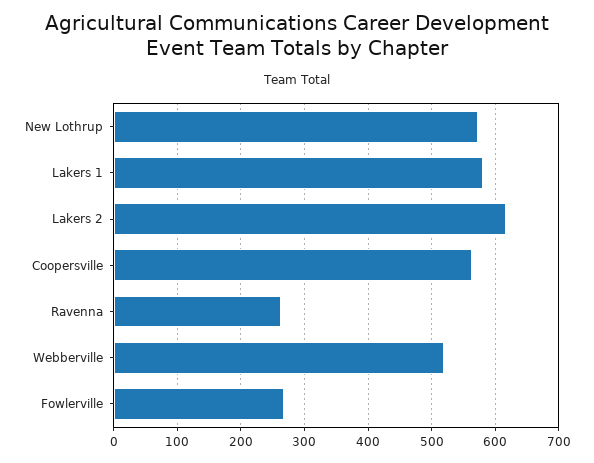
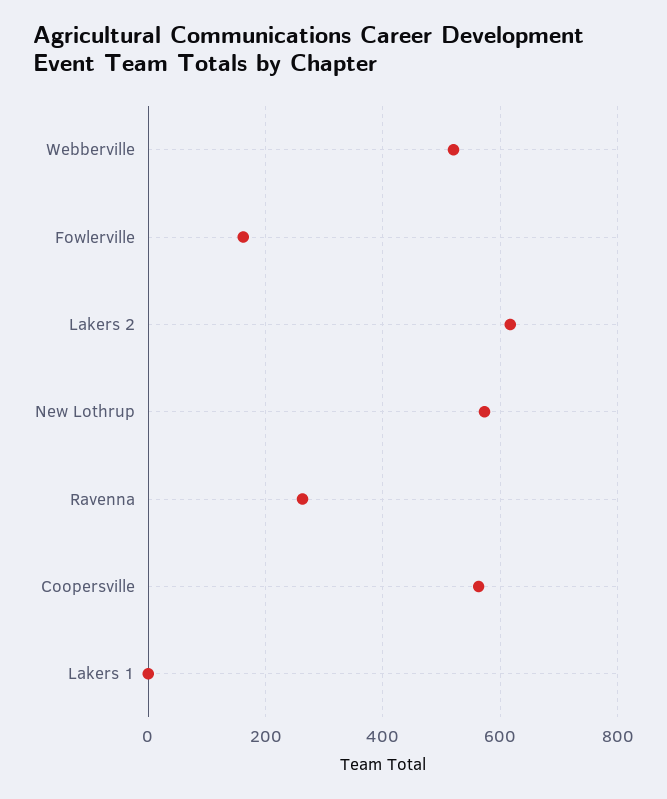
Lakers 1: 580 -> 0
Fowlerville: 270 -> 160

